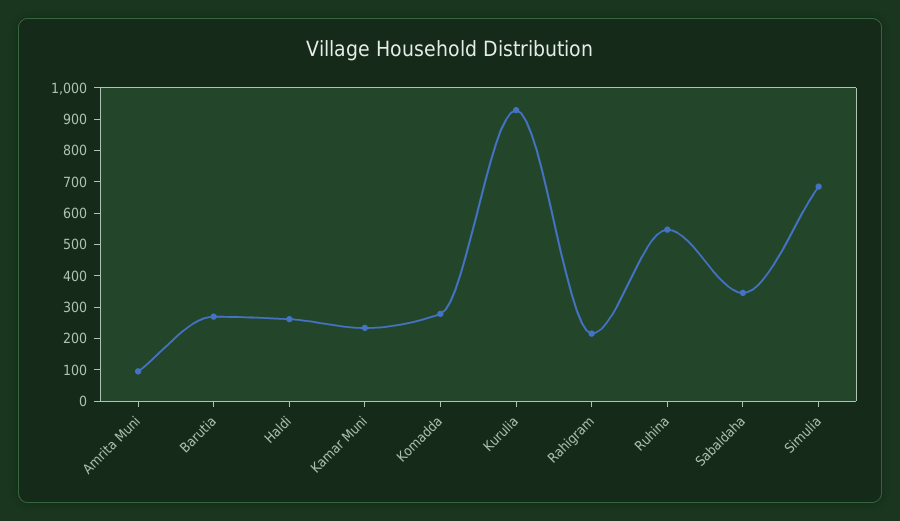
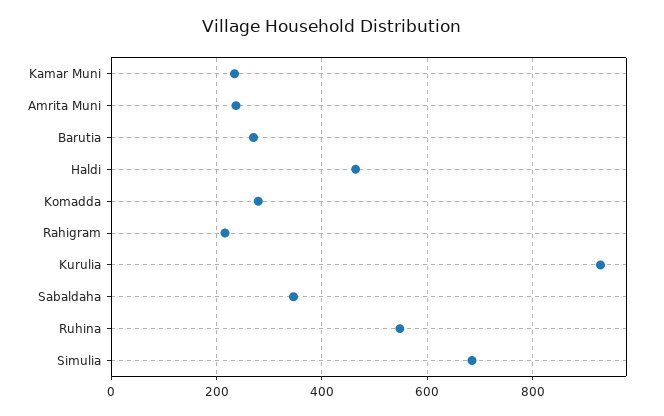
Amrita Muni: 100 -> 240
Haldi: 250 -> 460

